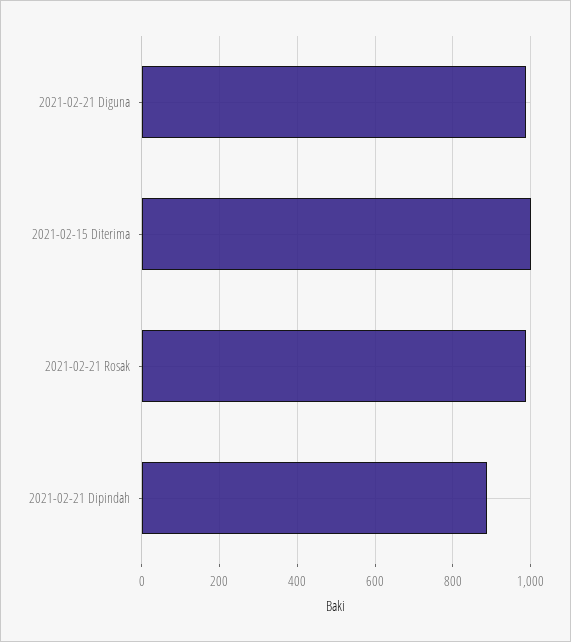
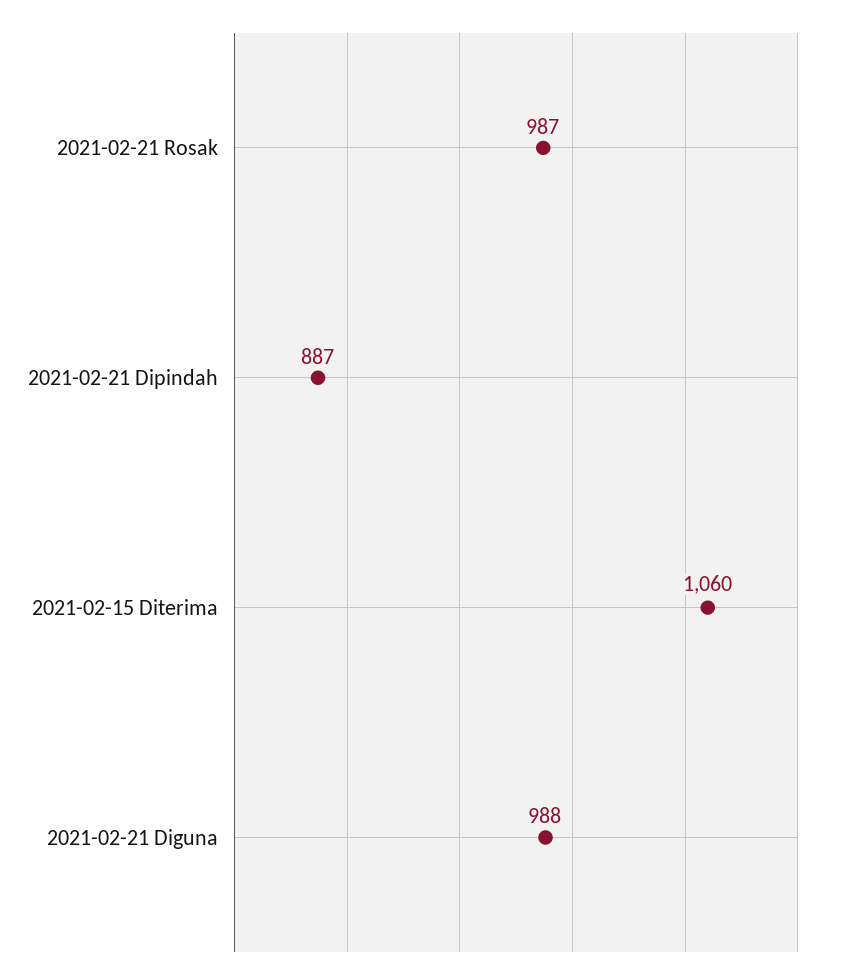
2021-02-15 Diterima: 1000 -> 1060

